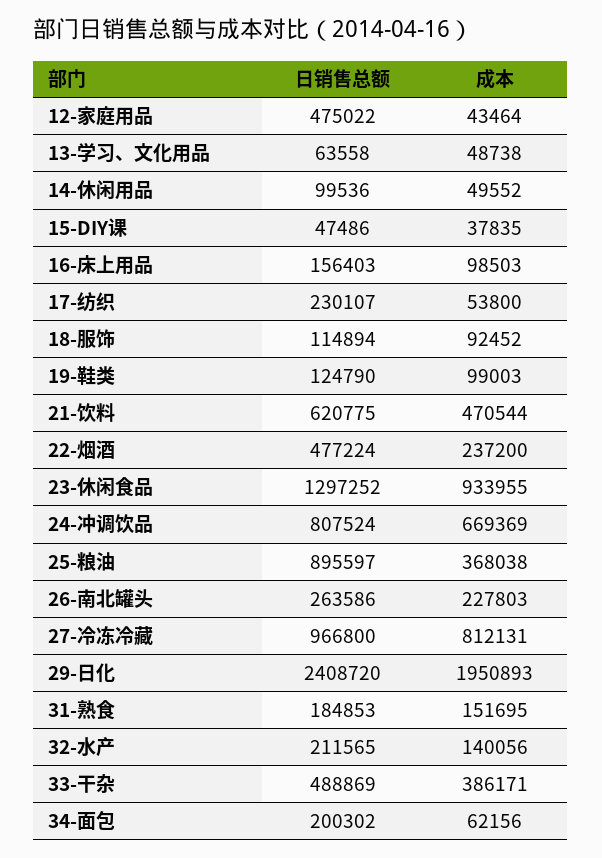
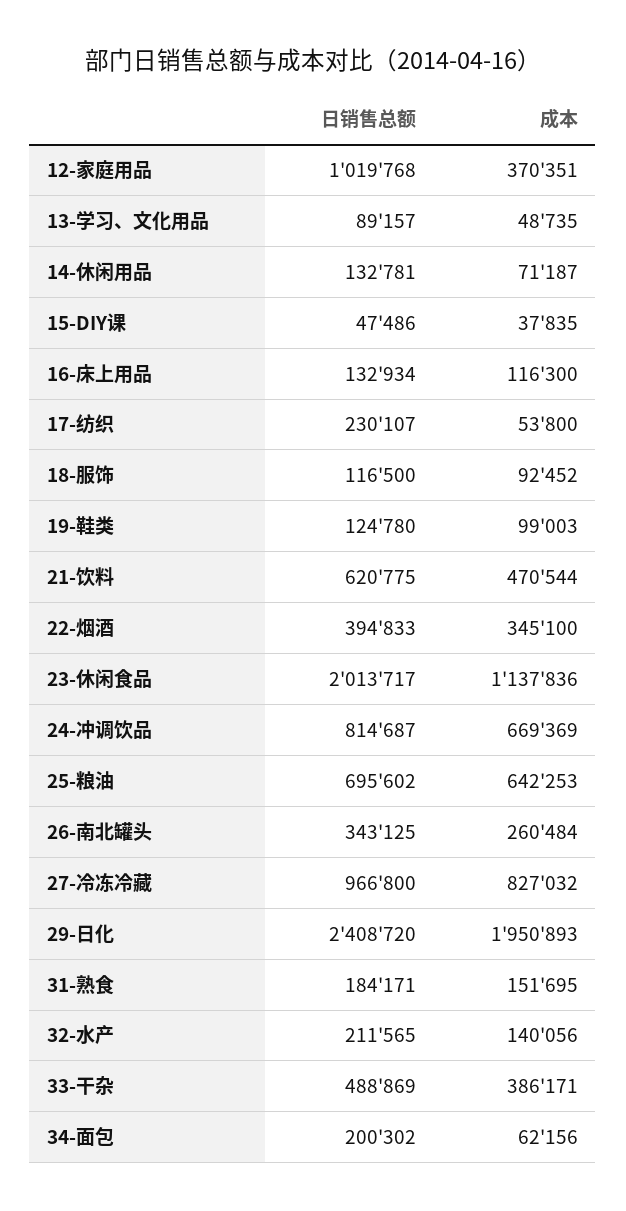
日销售总额, 12-家庭用品: 475022 -> 1019768
成本, 12-家庭用品: 43464 -> 370351
日销售总额, 13-学习、文化用品: 63558 -> 89157
成本, 13-学习、文化用品: 48738 -> 48735
日销售总额, 14-休闲用品: 99536 -> 132781
成本, 14-休闲用品: 49552 -> 71187
日销售总额, 16-床上用品: 156403 -> 132934
成本, 16-床上用品: 98503 -> 116300
日销售总额, 18-服饰: 114894 -> 116500
日销售总额, 19-鞋类: 124790 -> 124780
日销售总额, 22-烟酒: 477224 -> 394833
成本, 22-烟酒: 237200 -> 345100
日销售总额, 23-休闲食品: 1297252 -> 2013717
成本, 23-休闲食品: 933955 -> 1137836
日销售总额, 24-冲调饮品: 807524 -> 814687
日销售总额, 25-粮油: 895597 -> 695602
成本, 25-粮油: 368038 -> 642253
日销售总额, 26-南北罐头: 263586 -> 343125
成本, 26-南北罐头: 227803 -> 260484
成本, 27-冷冻冷藏: 812131 -> 827032
日销售总额, 31-熟食: 184853 -> 184171

